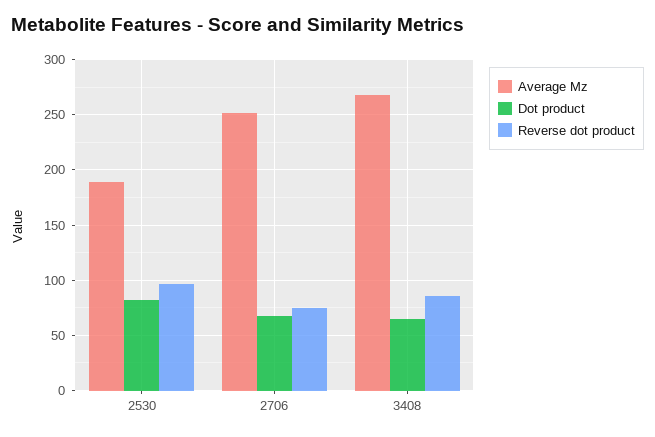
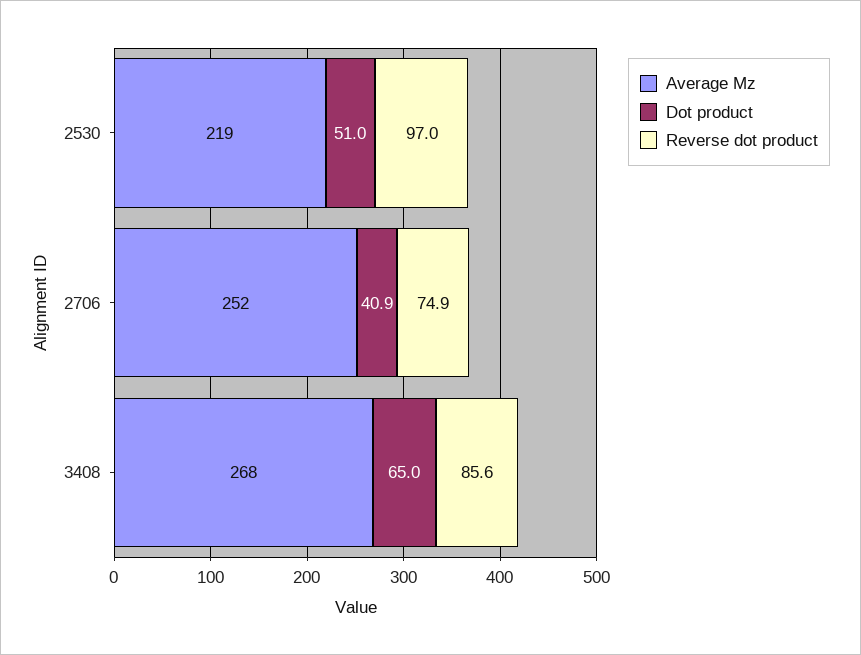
Average Mz, 2530: 190 -> 219
Dot product, 2530: 80 -> 51
Dot product, 2706: 70 -> 40.9

